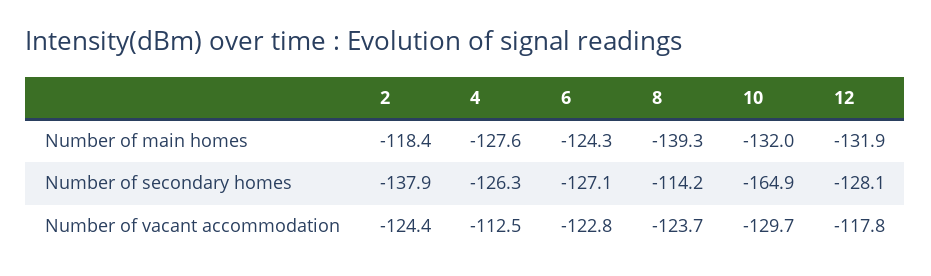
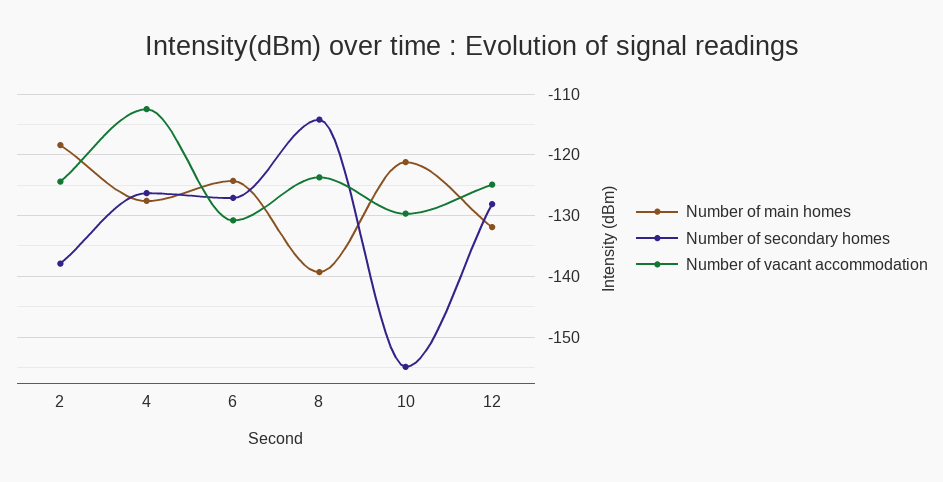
Number of main homes, 10: -132 -> -121
Number of secondary homes, 10: -164.9 -> -155
Number of vacant accommodation, 6: -122.8 -> -131
Number of vacant accommodation, 12: -117.8 -> -125

